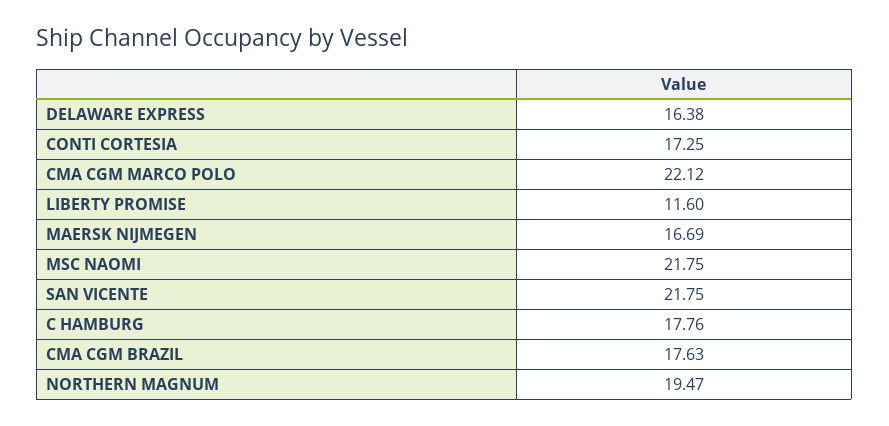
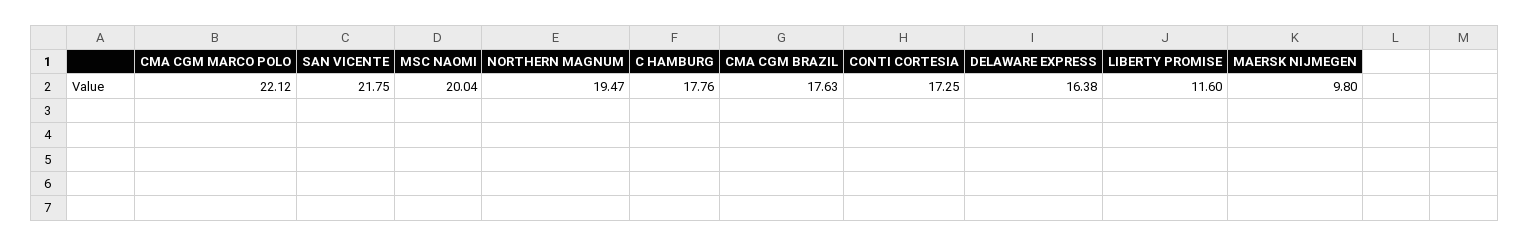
MAERSK NIJMEGEN: 16.69 -> 9.8
MSC NAOMI: 21.75 -> 20.04

